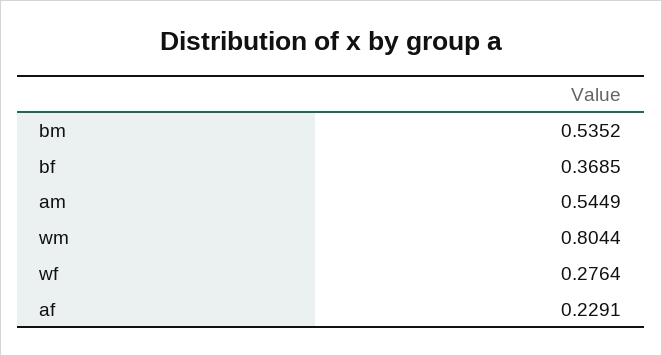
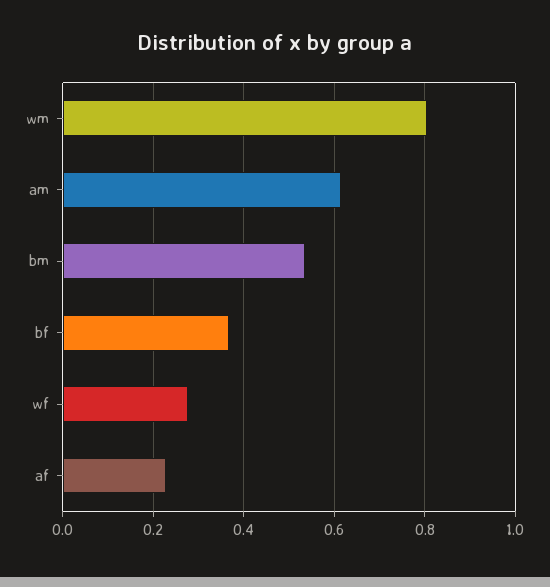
am: 0.5449 -> 0.62

